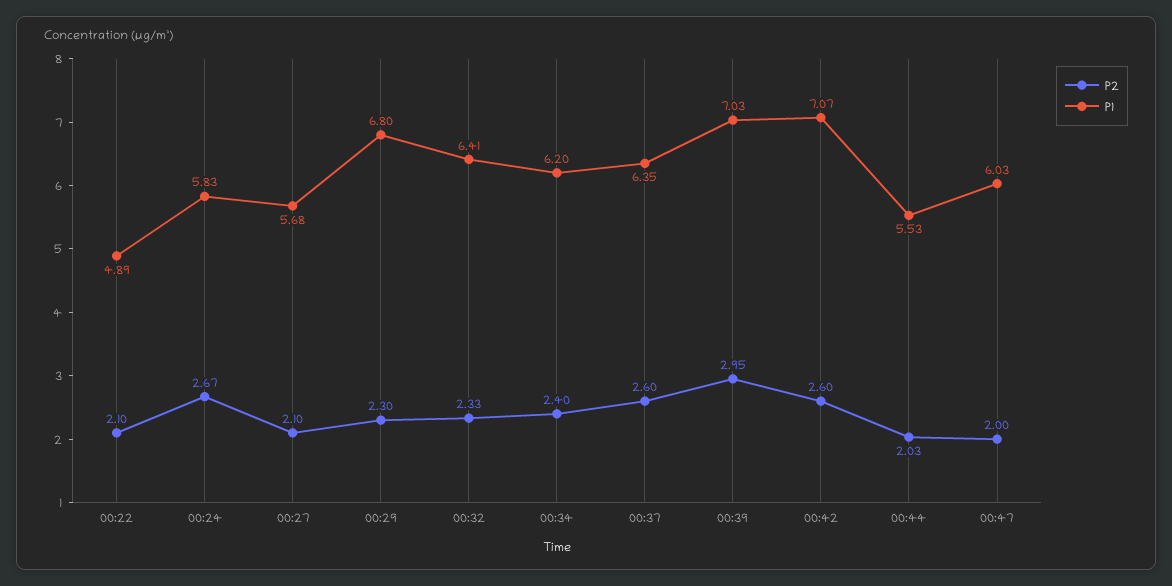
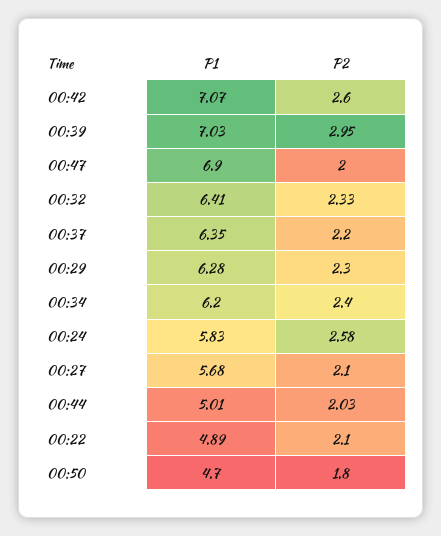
P2, 00:24: 2.67 -> 2.58
P1, 00:29: 6.8 -> 6.28
P2, 00:37: 2.6 -> 2.2
P1, 00:44: 5.53 -> 5.01
P1, 00:47: 6.03 -> 6.9
P1, 00:50: none -> 4.7
P2, 00:50: none -> 1.8

